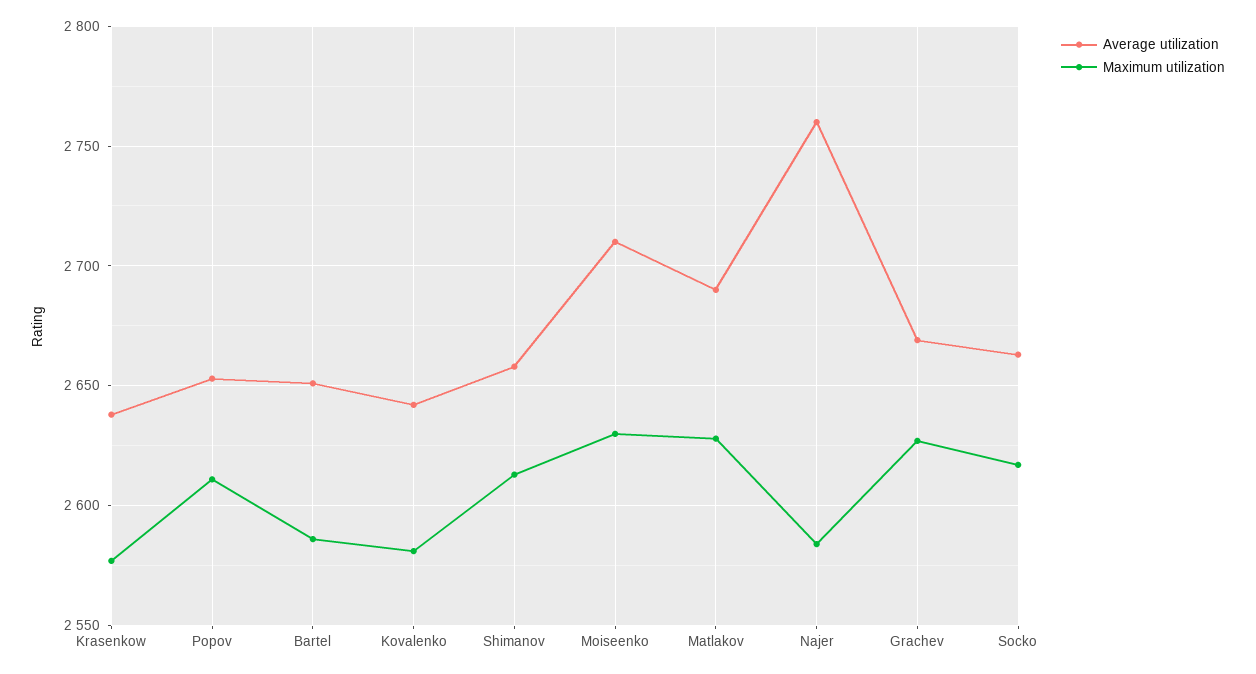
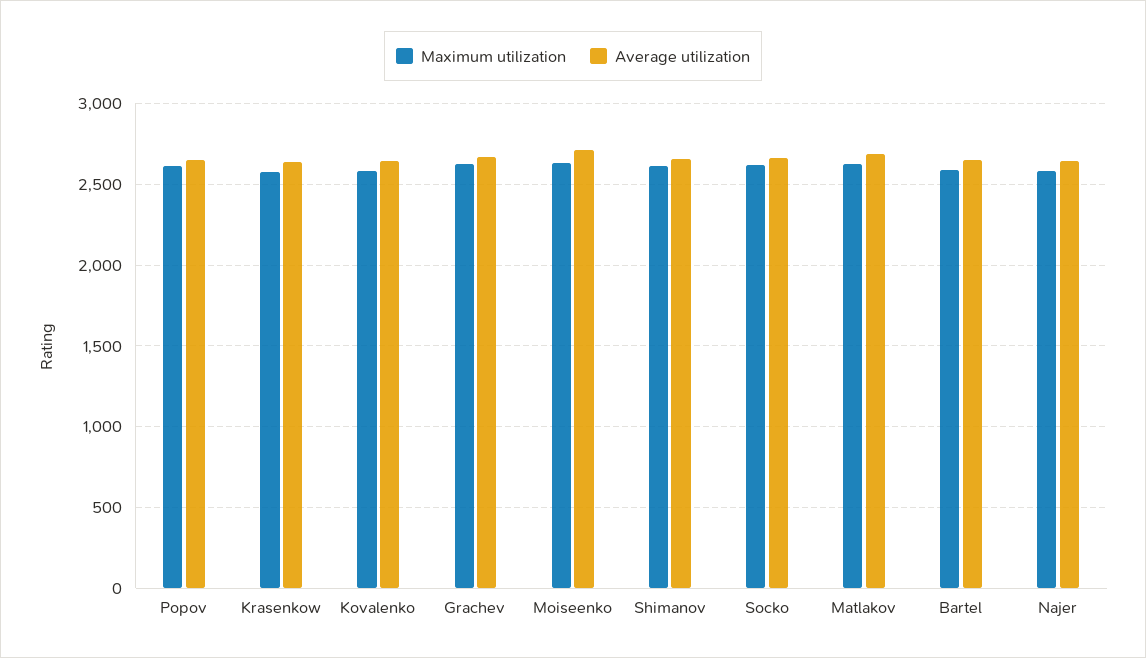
Average utilization, Najer: 2760 -> 2650

